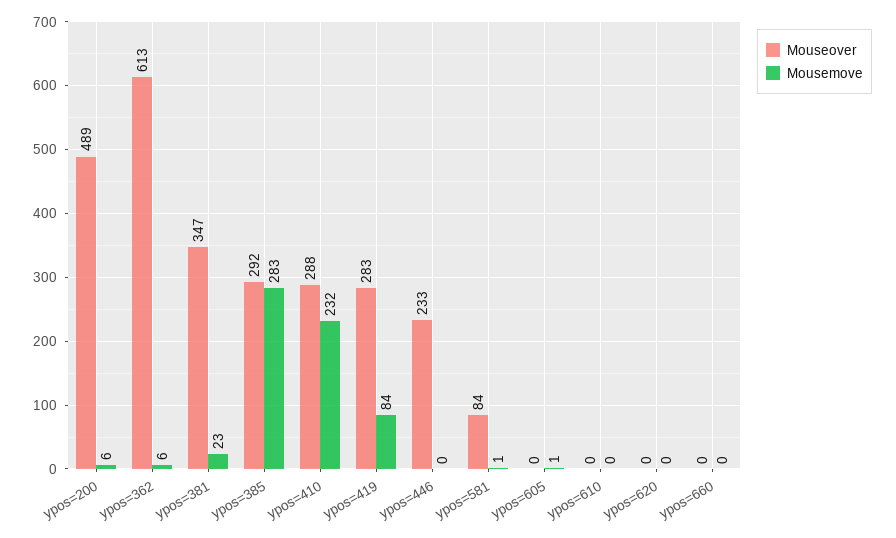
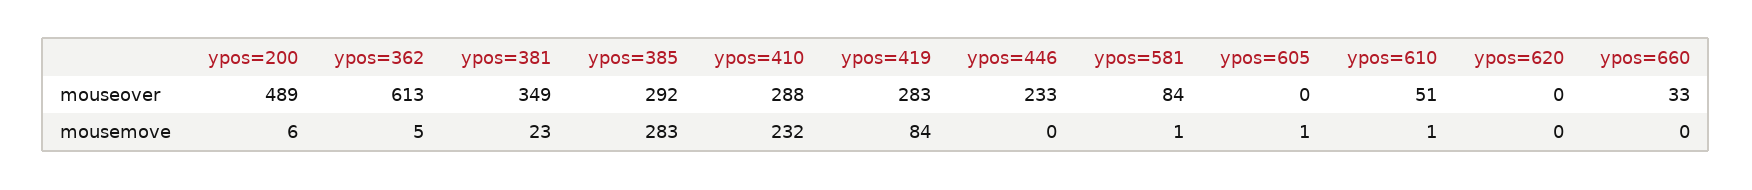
Mousemove, ypos=362: 6 -> 5
Mouseover, ypos=381: 347 -> 349
Mouseover, ypos=610: 0 -> 51
Mousemove, ypos=610: 0 -> 1
Mouseover, ypos=660: 0 -> 33

